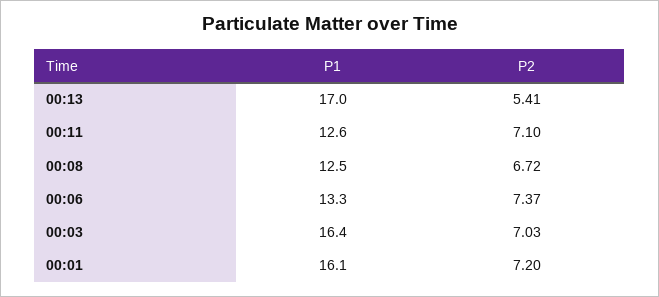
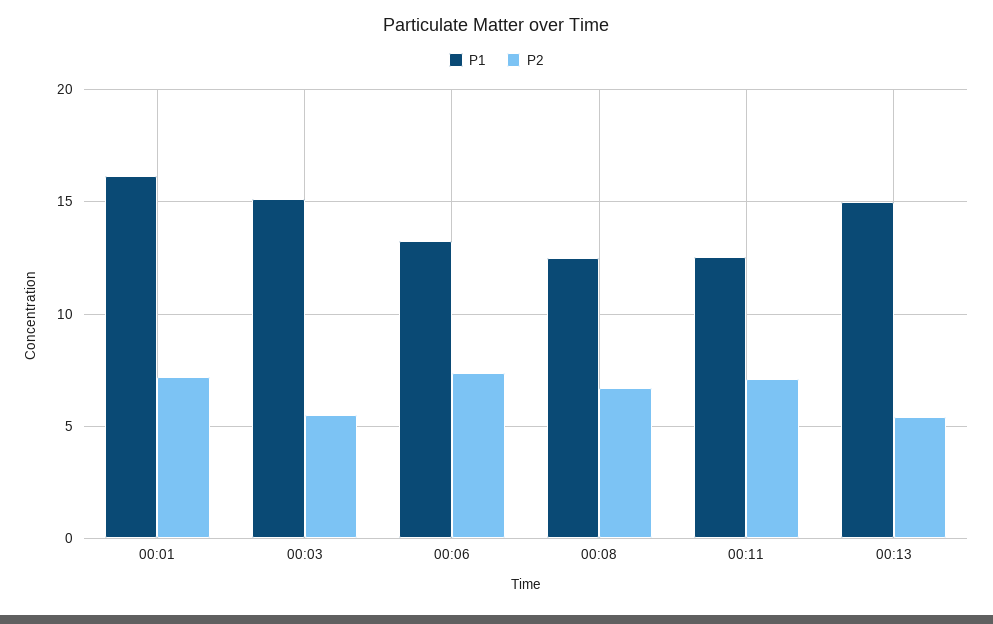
P1, 00:13: 17 -> 15
P1, 00:03: 16.4 -> 15
P2, 00:03: 7.03 -> 5.5

